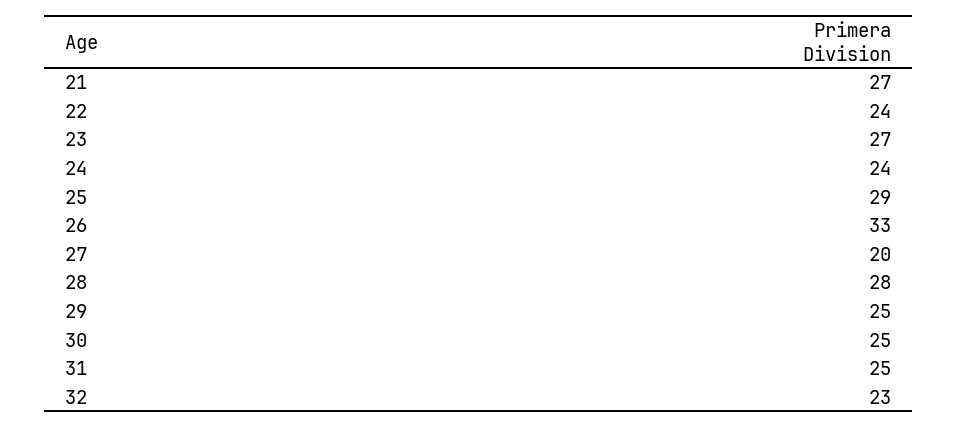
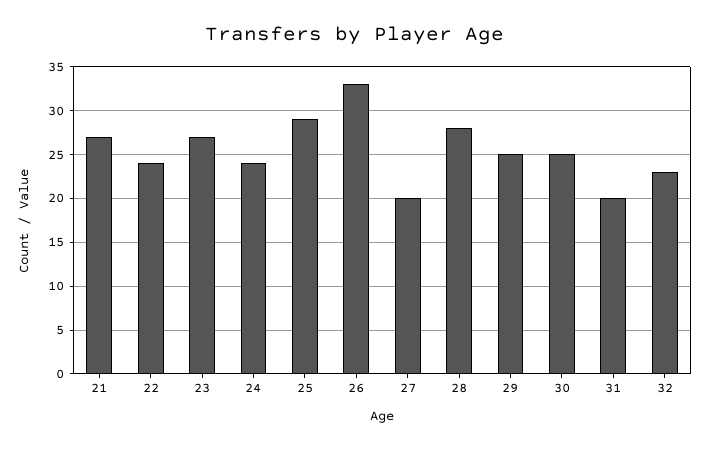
31: 25 -> 20

